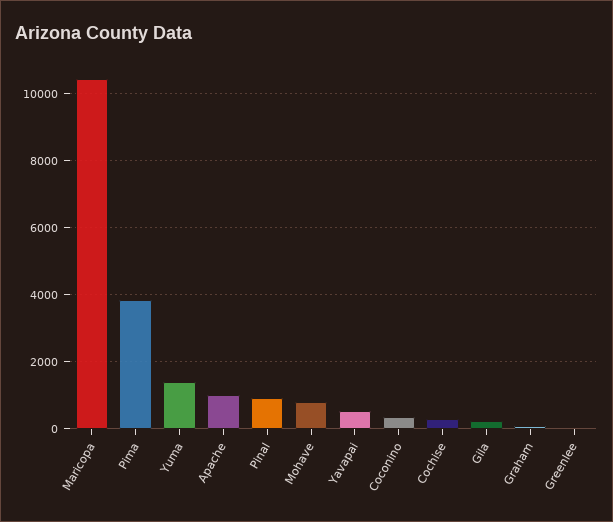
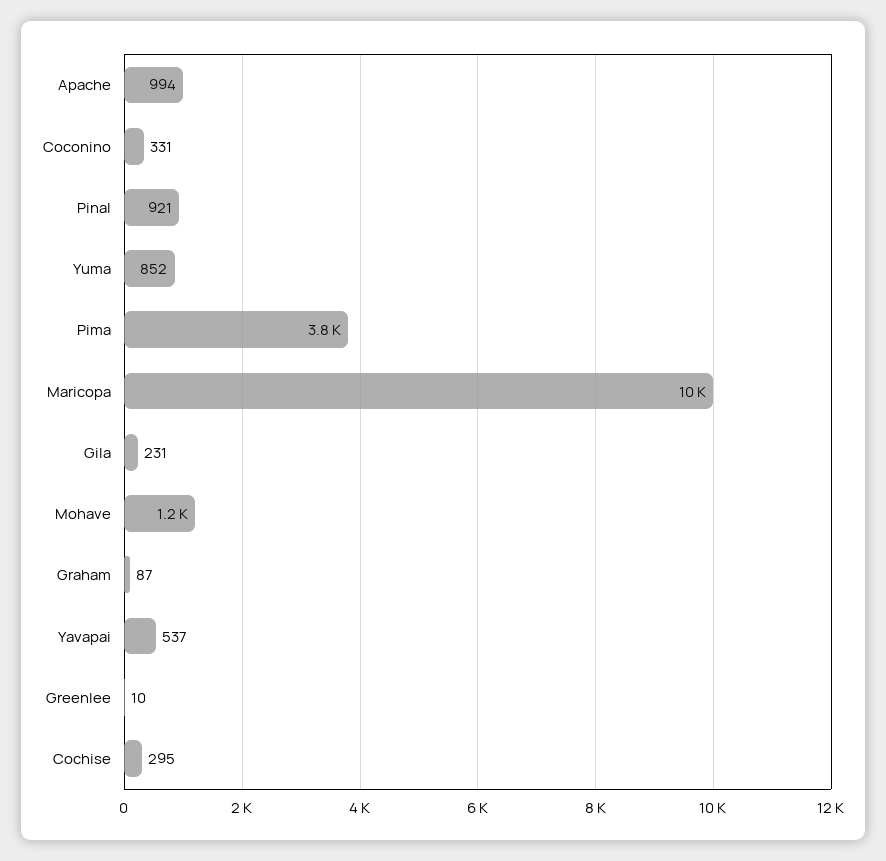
Yuma: 1400 -> 852
Mohave: 800 -> 1200

